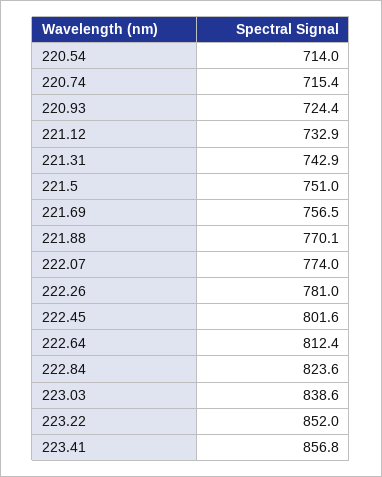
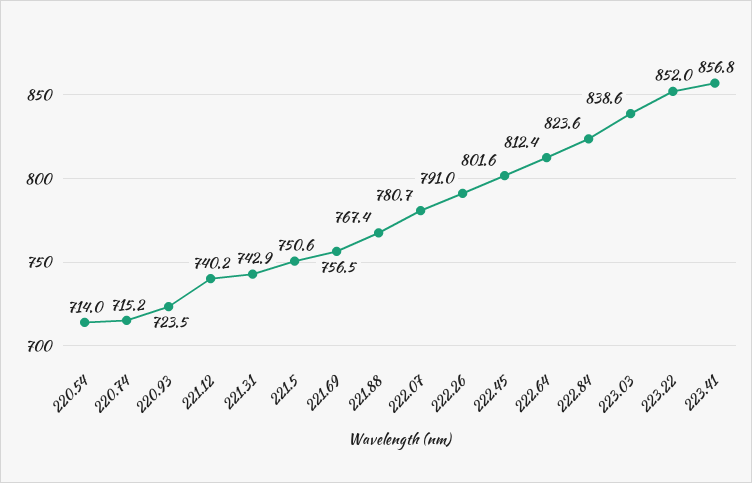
220.74: 715.4 -> 715.2
220.93: 724.4 -> 723.5
221.12: 732.9 -> 740.2
221.5: 751 -> 750.6
221.88: 770.1 -> 767.4
222.07: 774 -> 780.7
222.26: 781 -> 791

